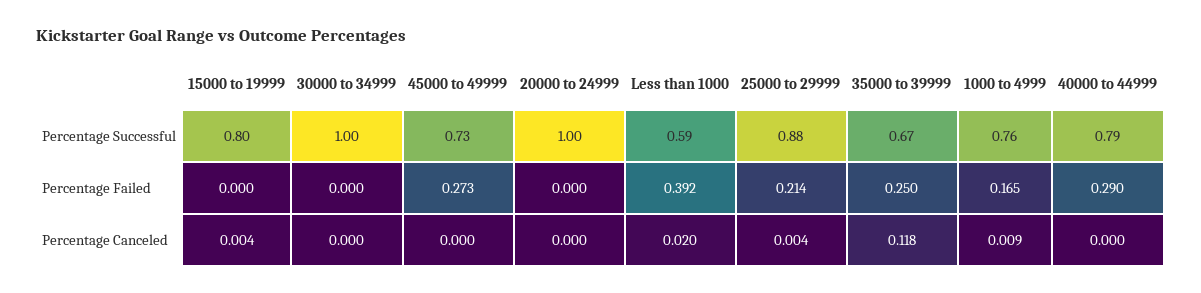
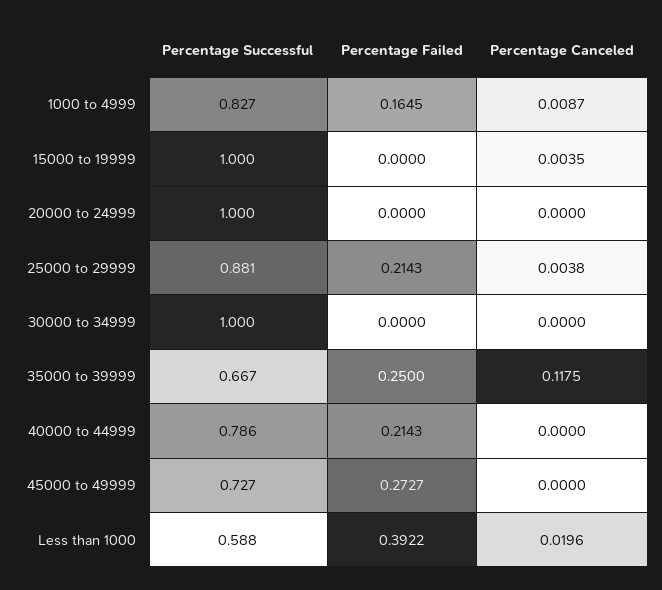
15000 to 19999, Percentage Successful: 0.8 -> 1
1000 to 4999, Percentage Successful: 0.76 -> 0.827
40000 to 44999, Percentage Failed: 0.29 -> 0.2143

